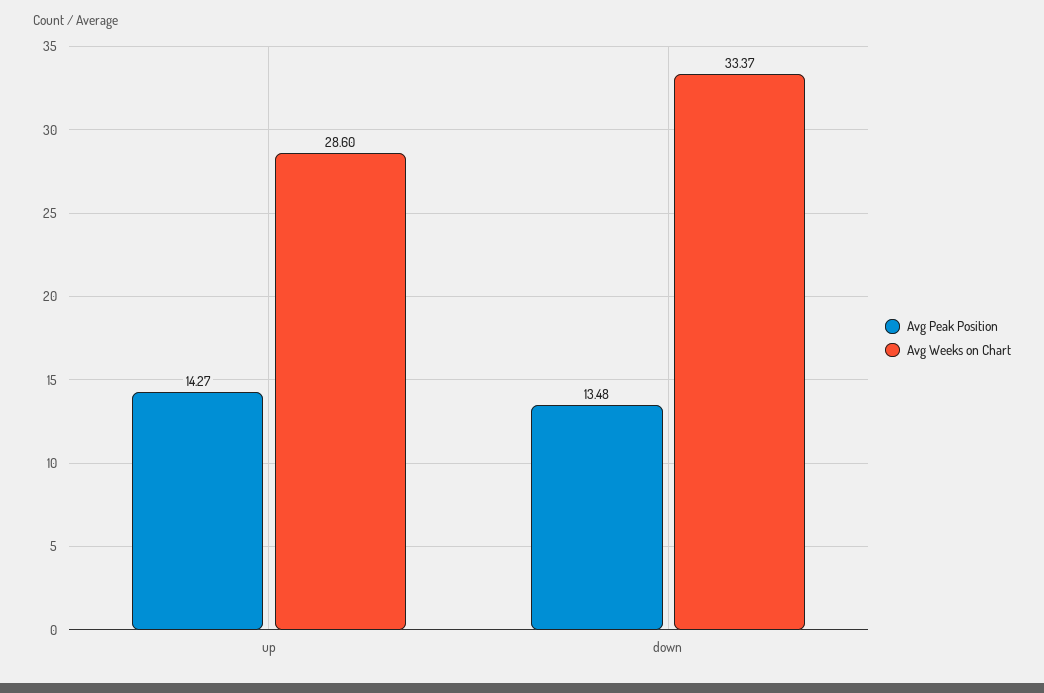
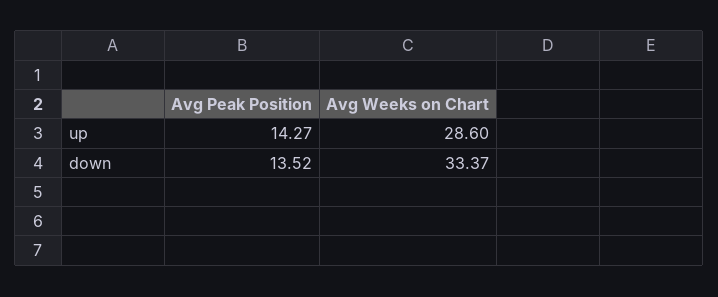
Avg Peak Position, down: 13.48 -> 13.52

